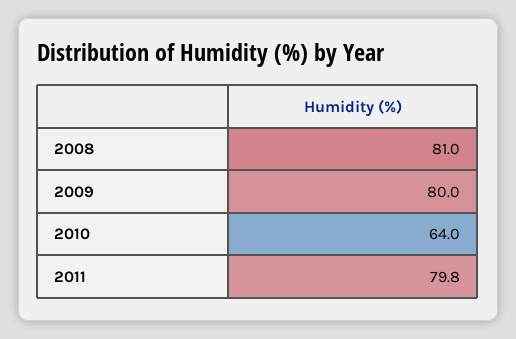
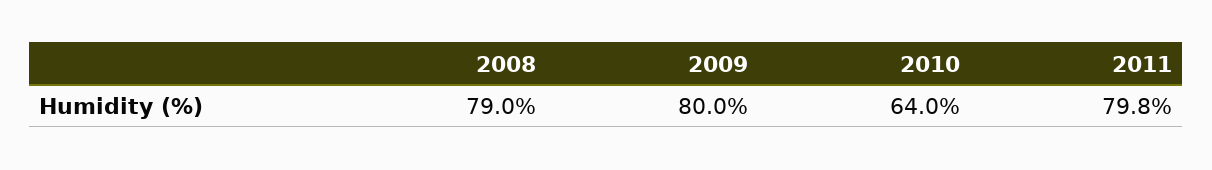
2008: 81 -> 79

